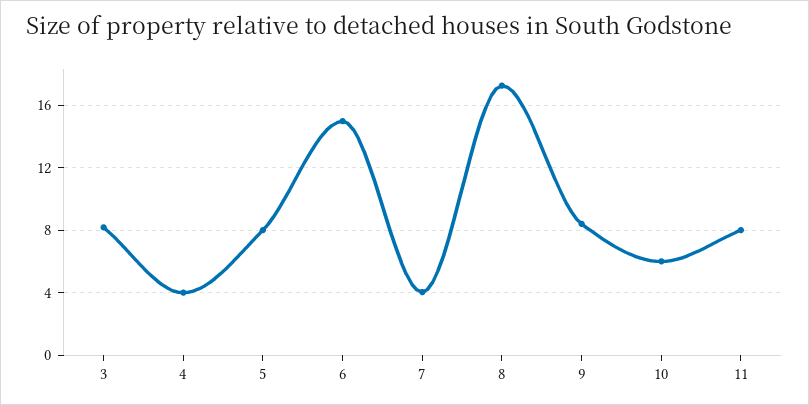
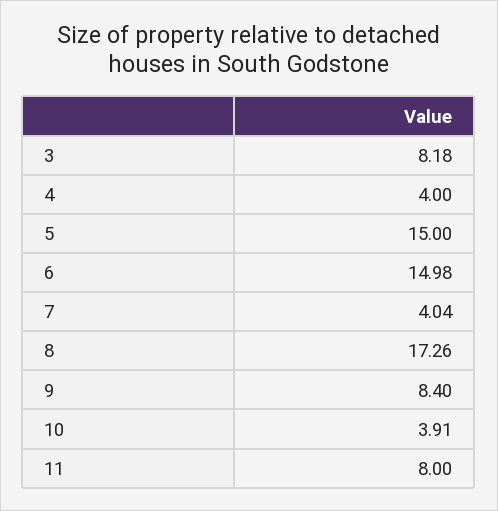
5: 8 -> 15
10: 6 -> 3.91

